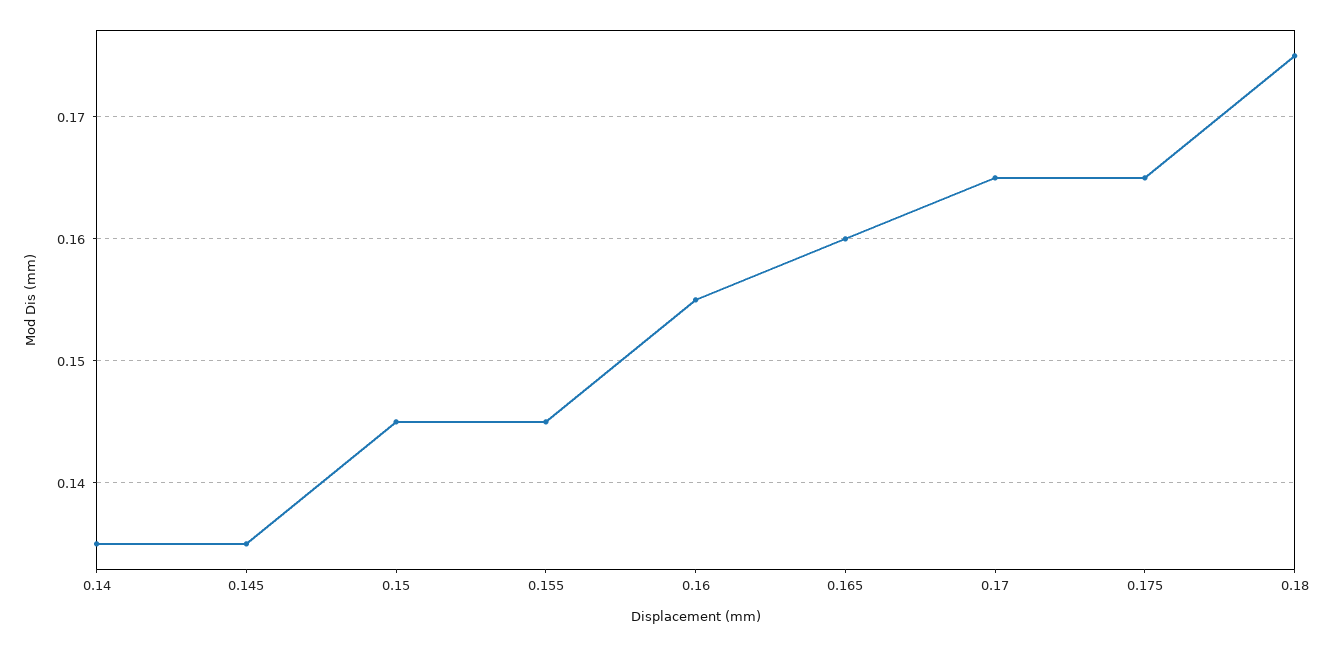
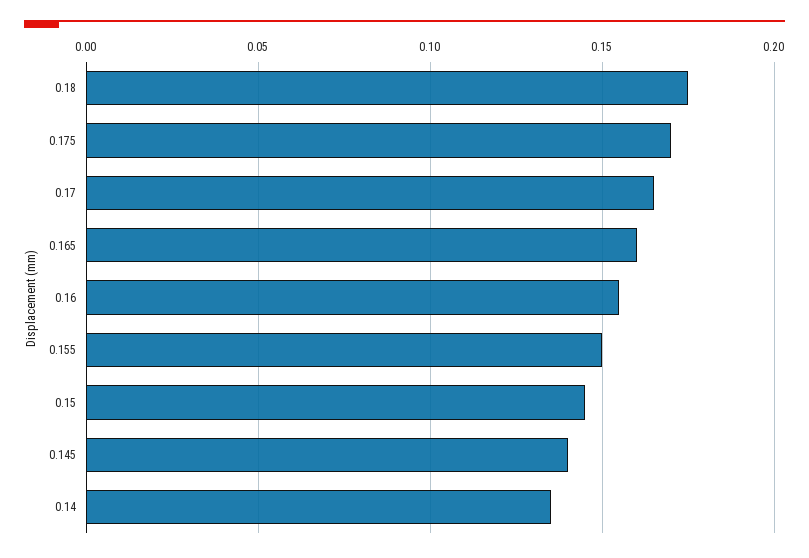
0.145: 0.135 -> 0.14
0.155: 0.145 -> 0.15
0.175: 0.165 -> 0.17

